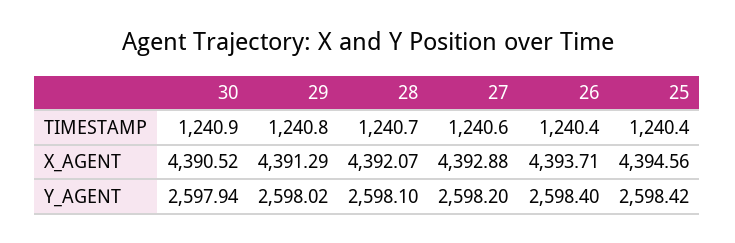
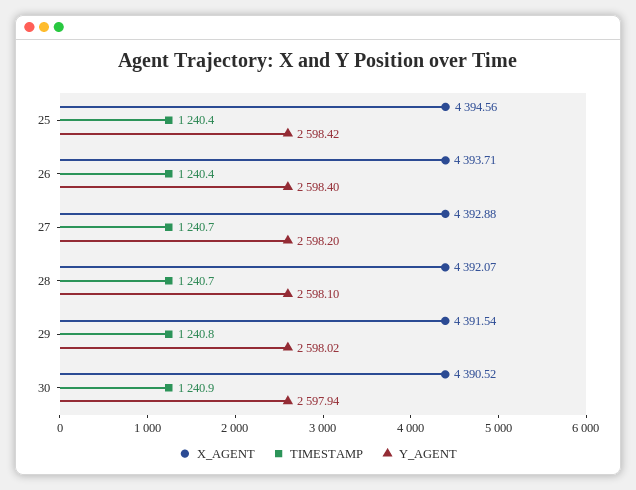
TIMESTAMP, 27: 1240.6 -> 1240.7
X_AGENT, 29: 4391.29 -> 4391.54

